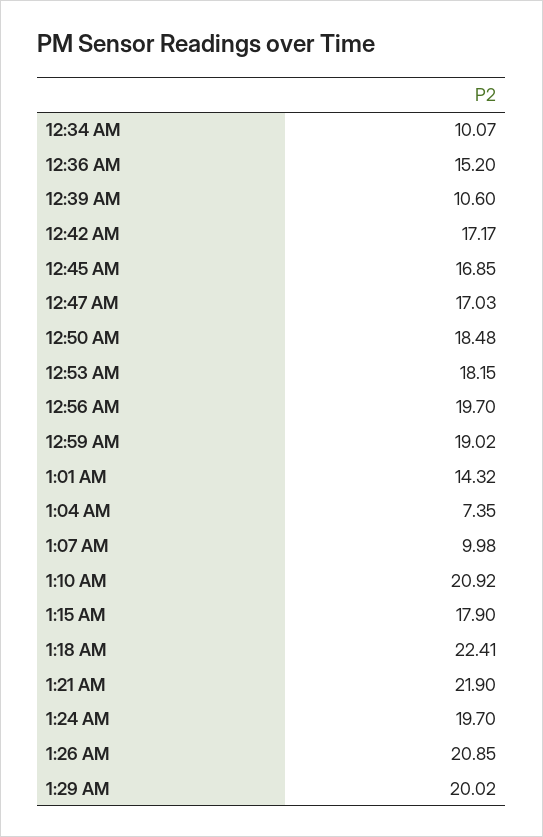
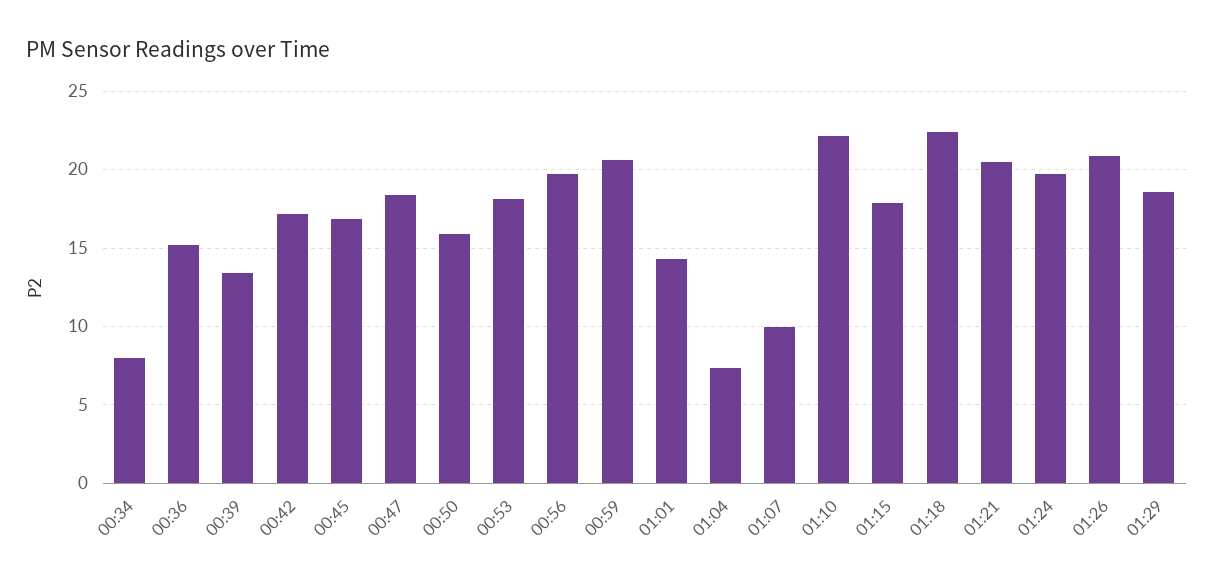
12:34 AM: 10.07 -> 8
12:39 AM: 10.6 -> 13.5
12:47 AM: 17.03 -> 18.5
12:50 AM: 18.48 -> 16
12:59 AM: 19.02 -> 20.5
1:10 AM: 20.92 -> 22
1:21 AM: 21.9 -> 20.5
1:29 AM: 20.02 -> 18.5

